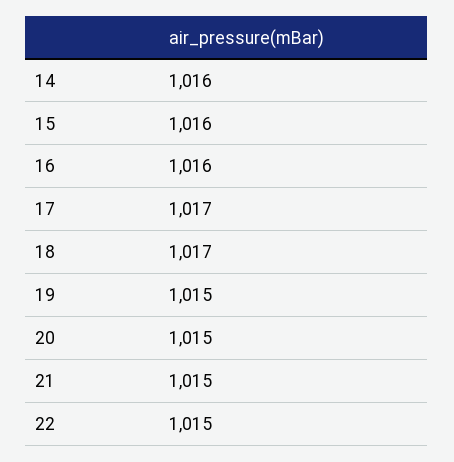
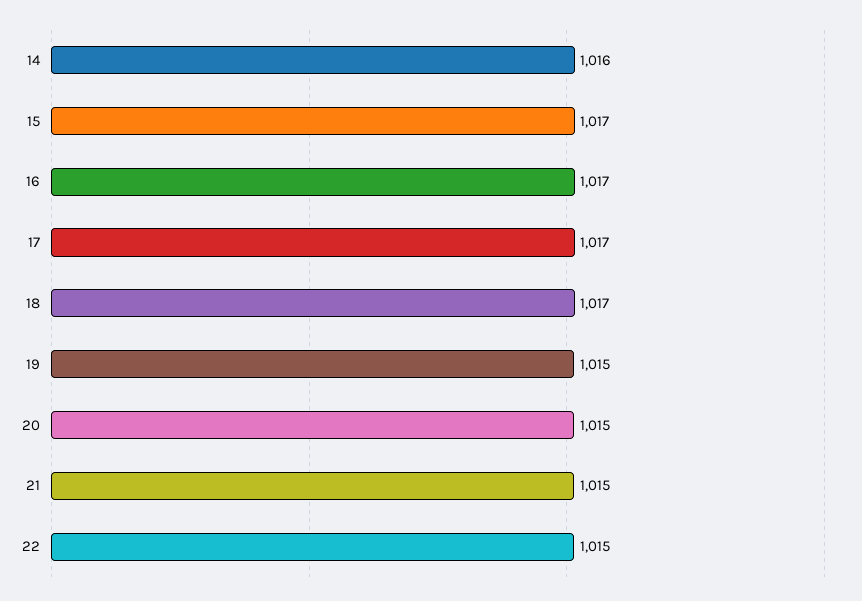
15: 1016 -> 1017
16: 1016 -> 1017

